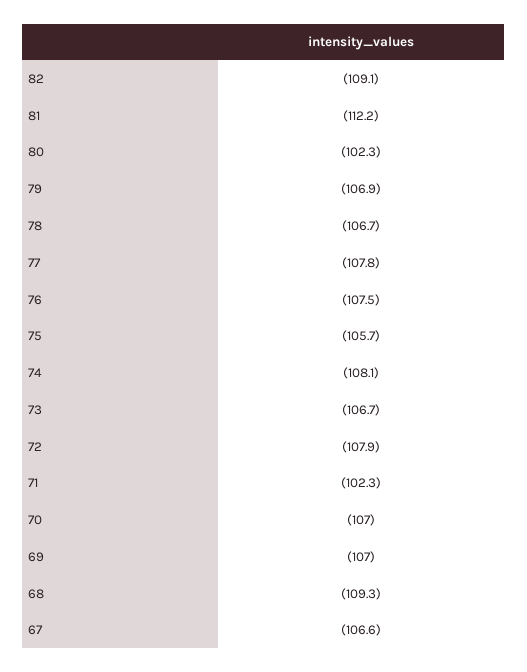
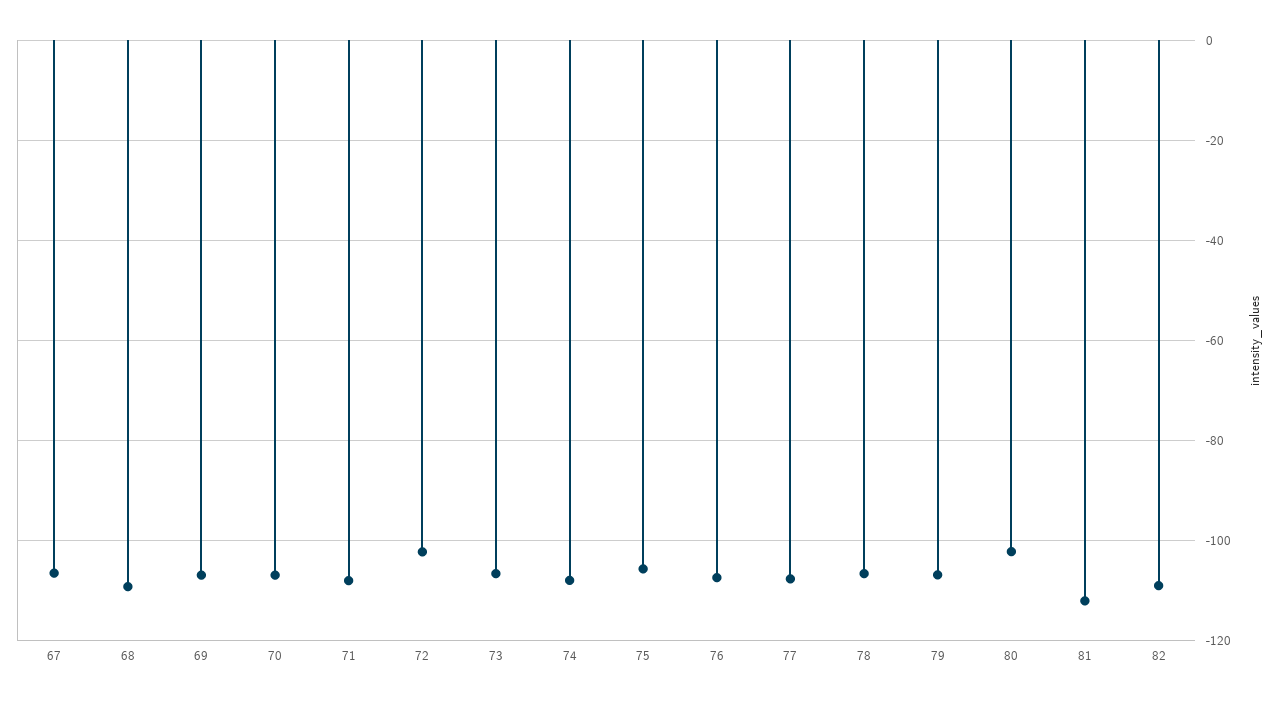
72: -107.9 -> -102
71: -102.3 -> -108

